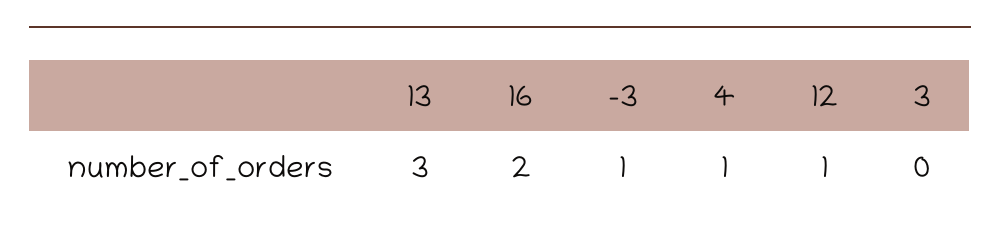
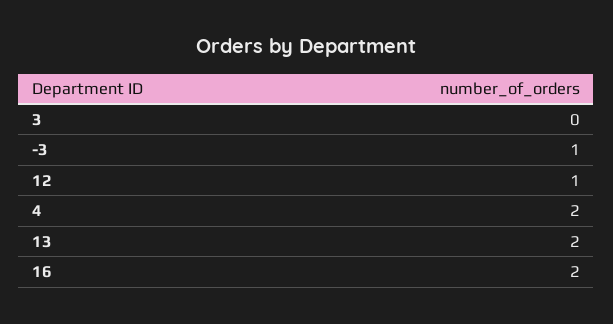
13: 3 -> 2
4: 1 -> 2

